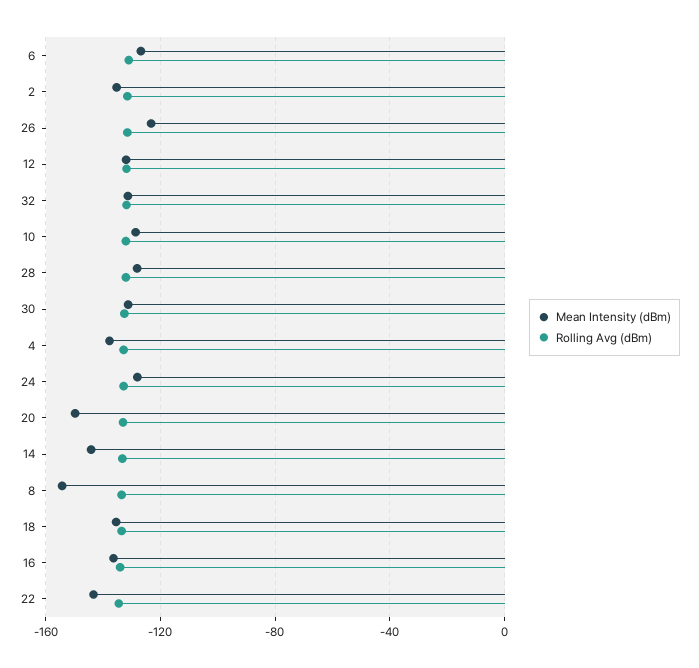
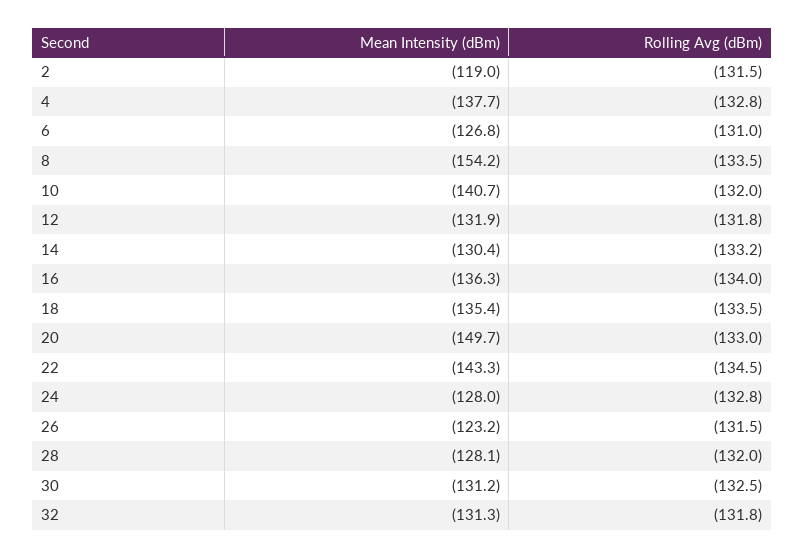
Mean Intensity (dBm), 2: -135 -> -119
Mean Intensity (dBm), 10: -130 -> -140.7
Mean Intensity (dBm), 14: -145 -> -130.4

